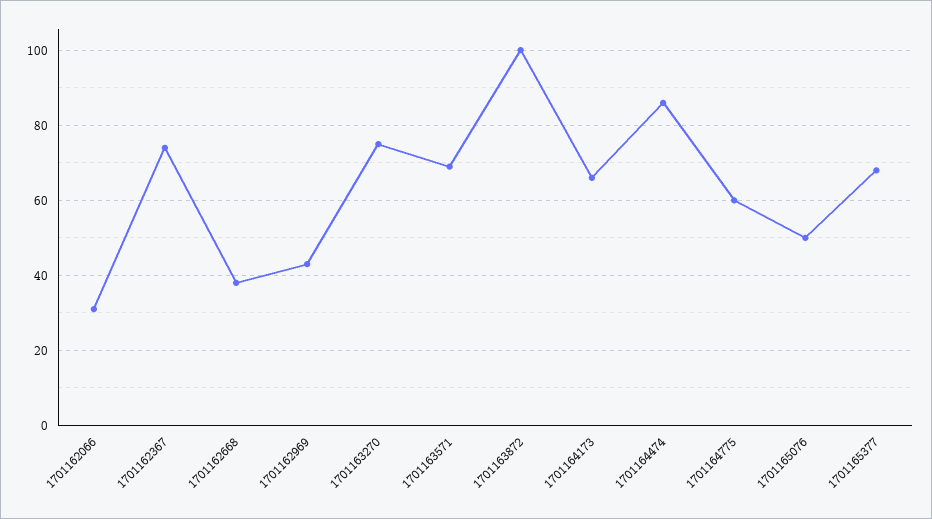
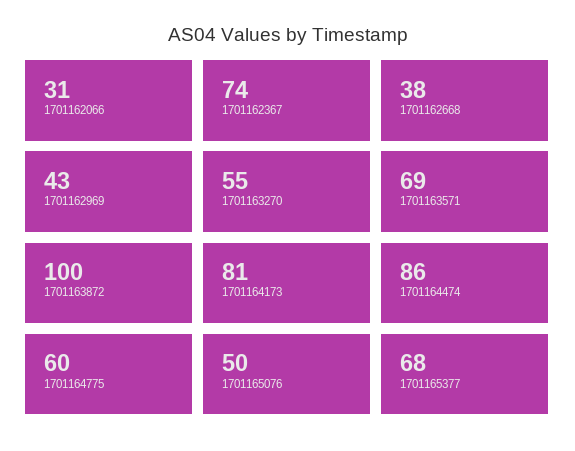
1701163270: 75 -> 55
1701164173: 65 -> 81

